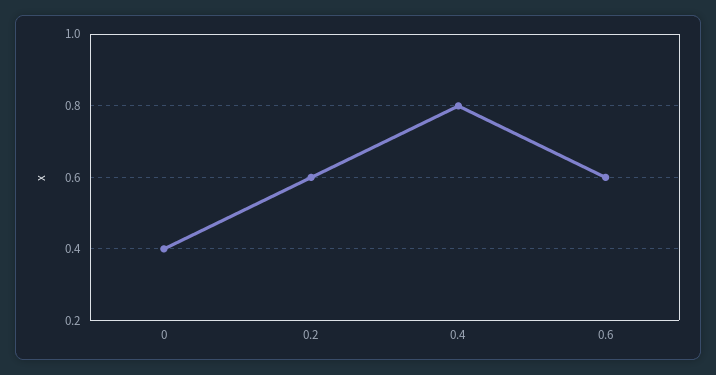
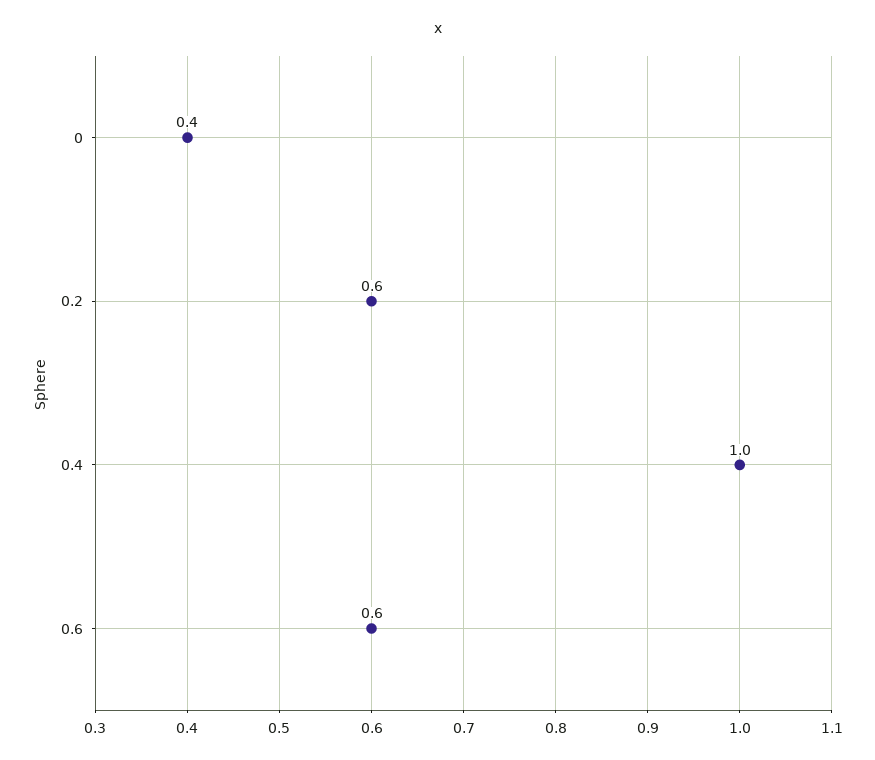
0.4: 0.8 -> 1

